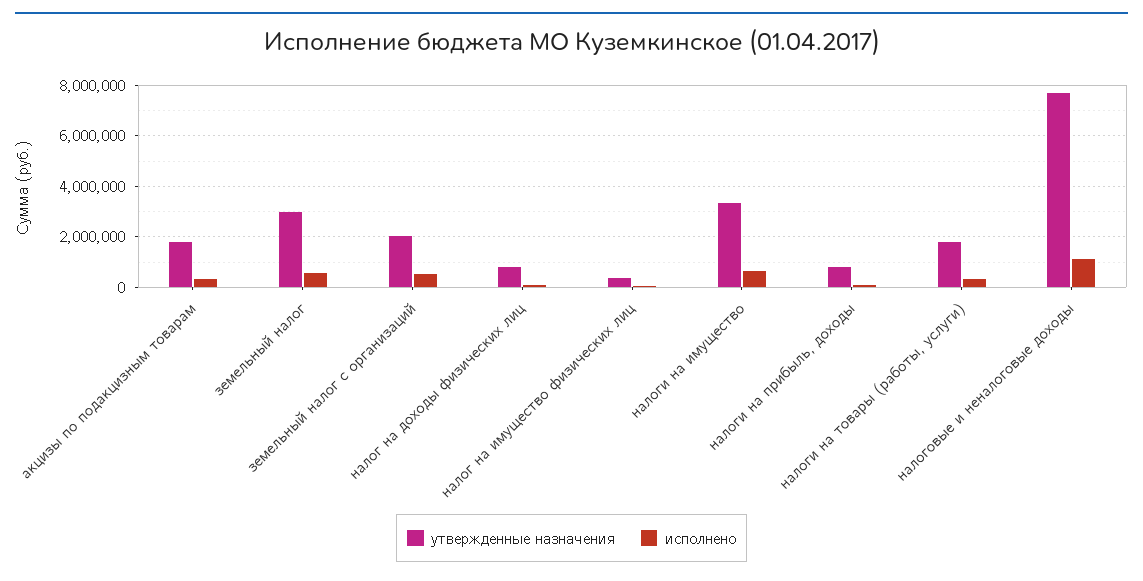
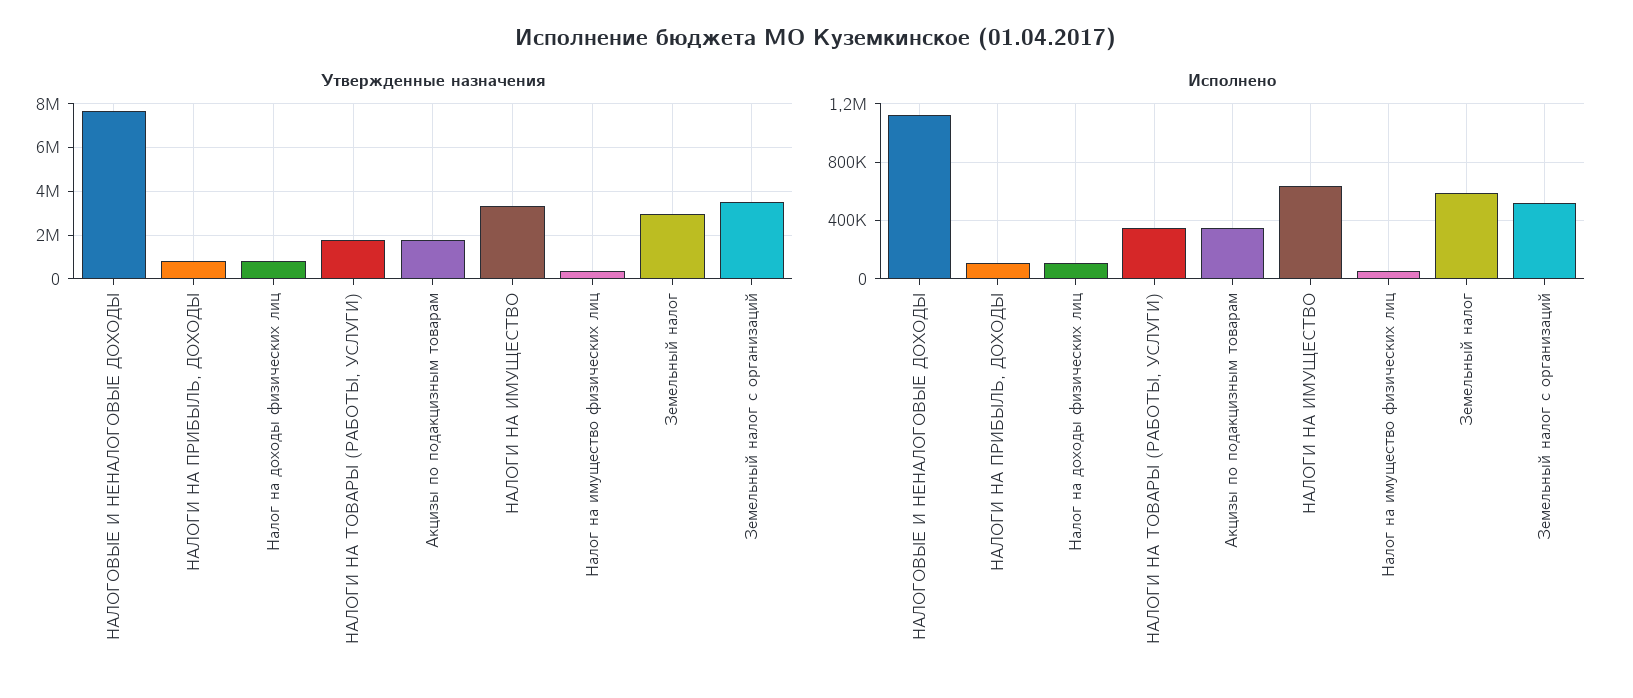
утвержденные назначения, земельный налог с организаций: 2000000 -> 3500000

